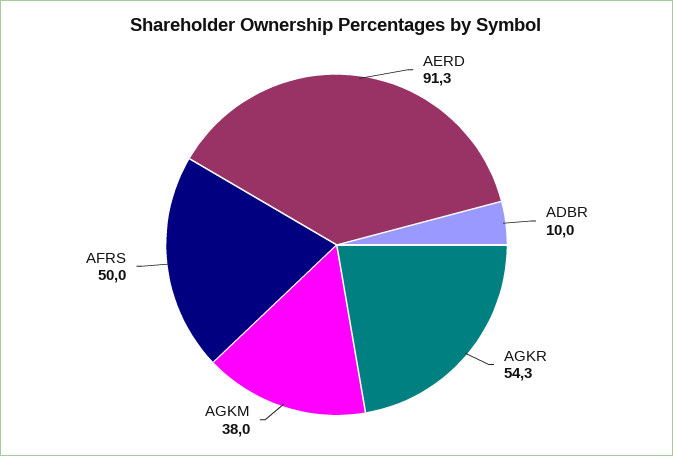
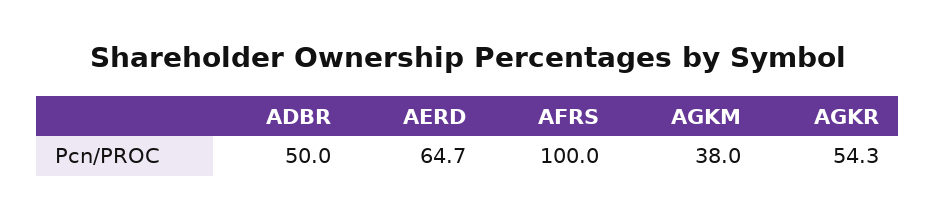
AERD: 91.3 -> 64.7
ADBR: 10 -> 50
AFRS: 50 -> 100

